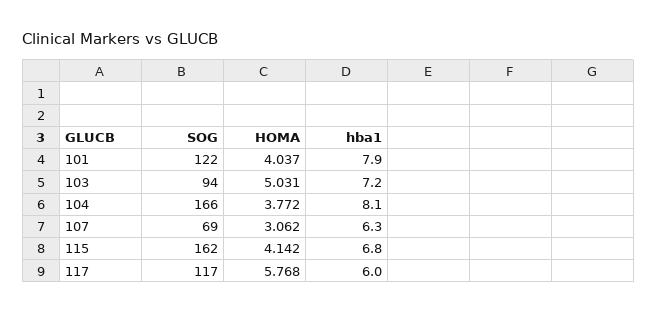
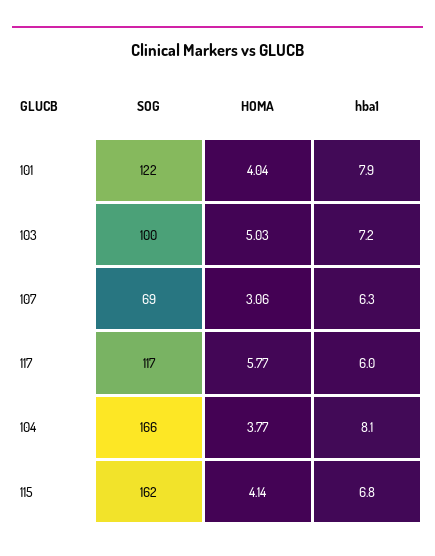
SOG, 103: 94 -> 100

